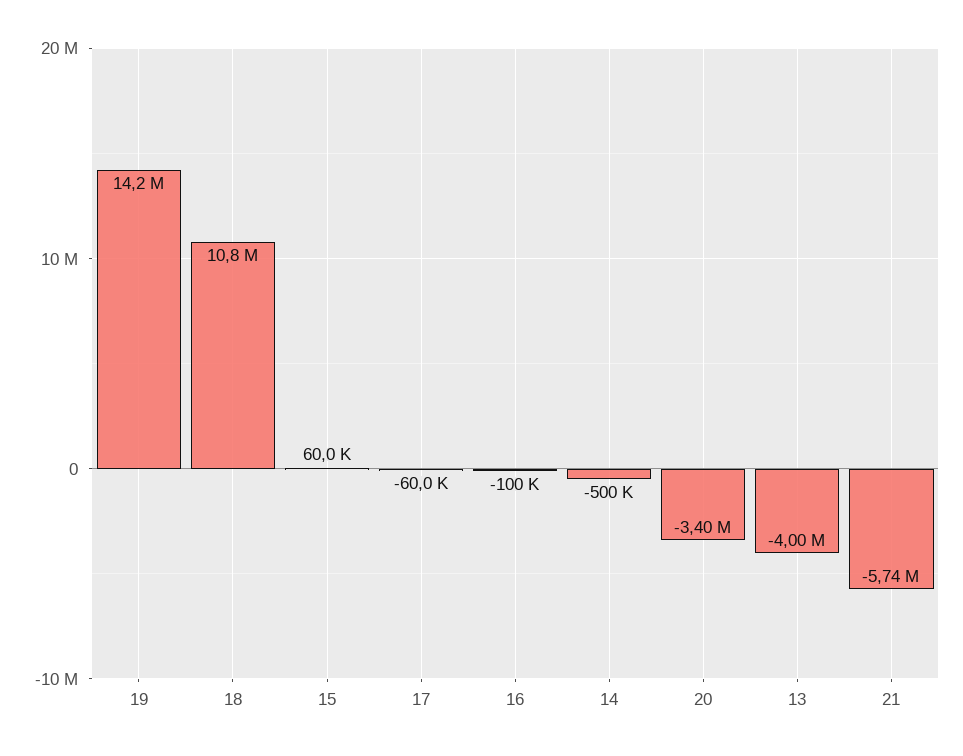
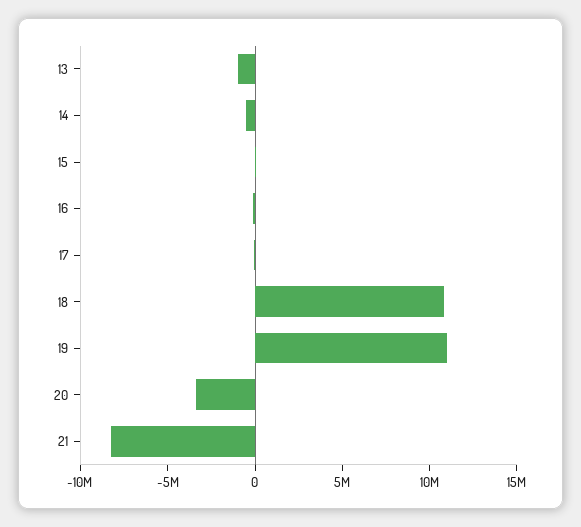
19: 14200000 -> 11000000
13: -4000000 -> -1000000
21: -5740000 -> -8000000

